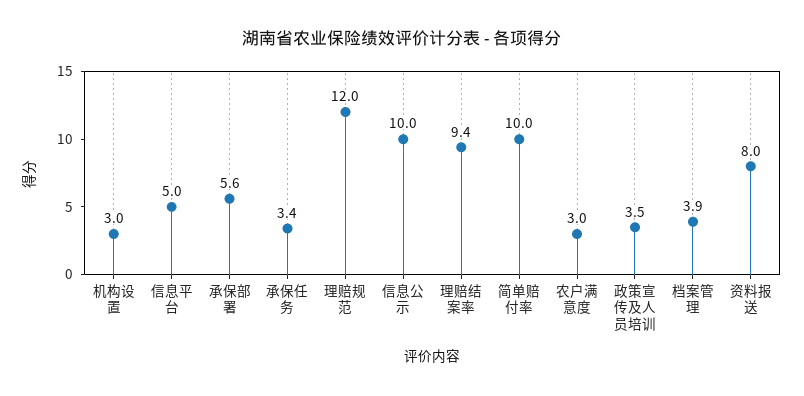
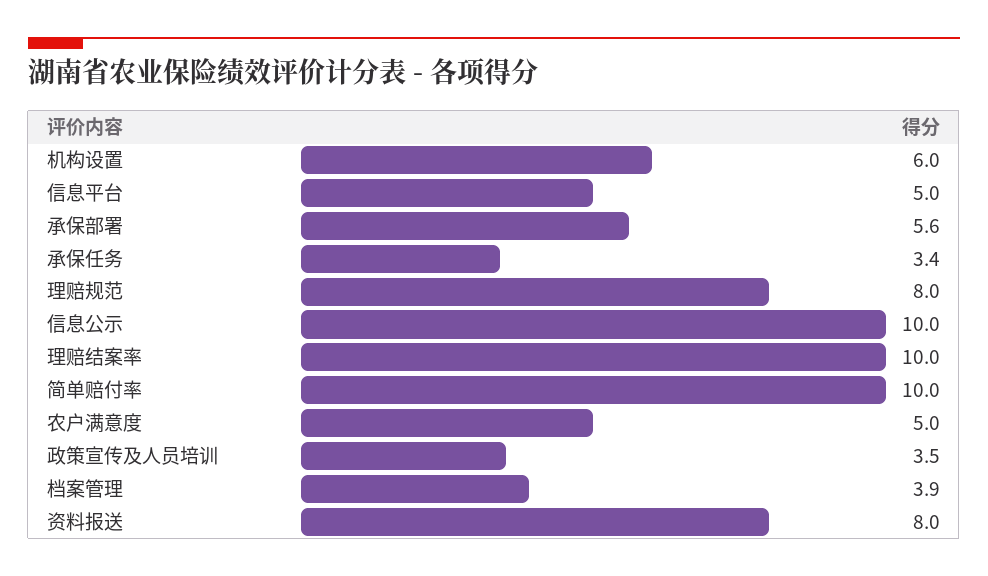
机构设置: 3 -> 6
理赔规范: 12 -> 8
理赔结案率: 9.4 -> 10
农户满意度: 3 -> 5

